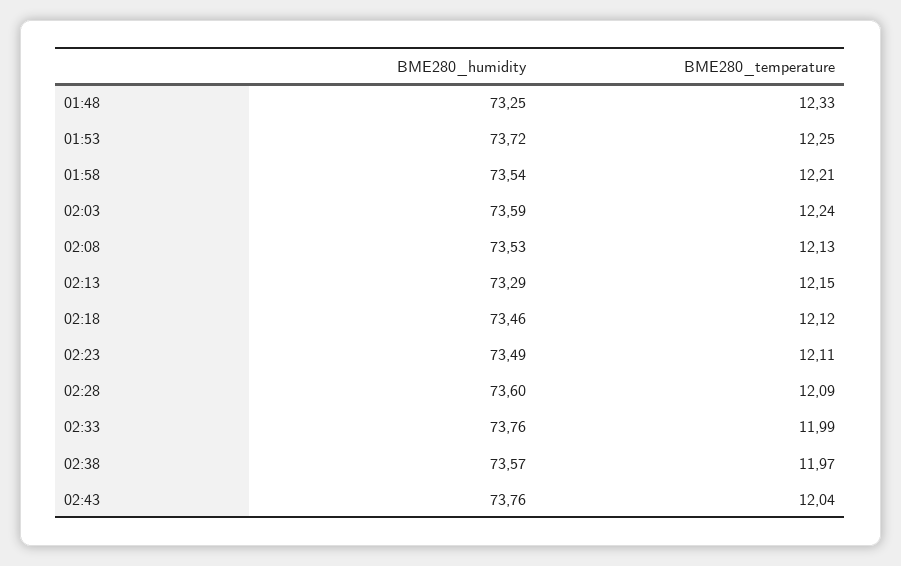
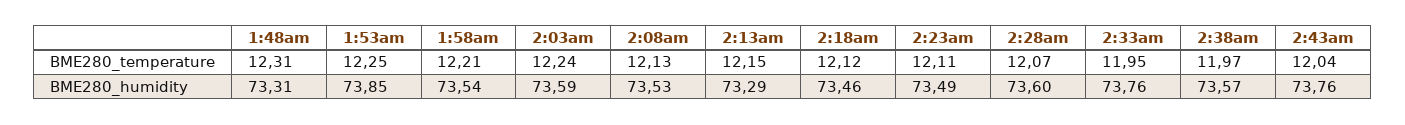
BME280_humidity, 01:48: 73.25 -> 73.31
BME280_temperature, 01:48: 12.33 -> 12.31
BME280_humidity, 01:53: 73.72 -> 73.85
BME280_temperature, 02:28: 12.09 -> 12.07
BME280_temperature, 02:33: 11.99 -> 11.95

